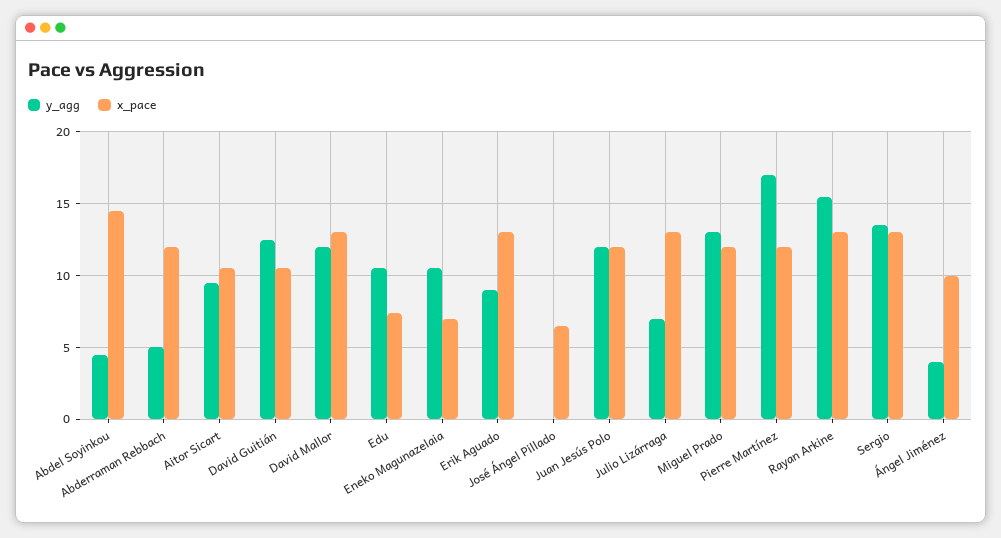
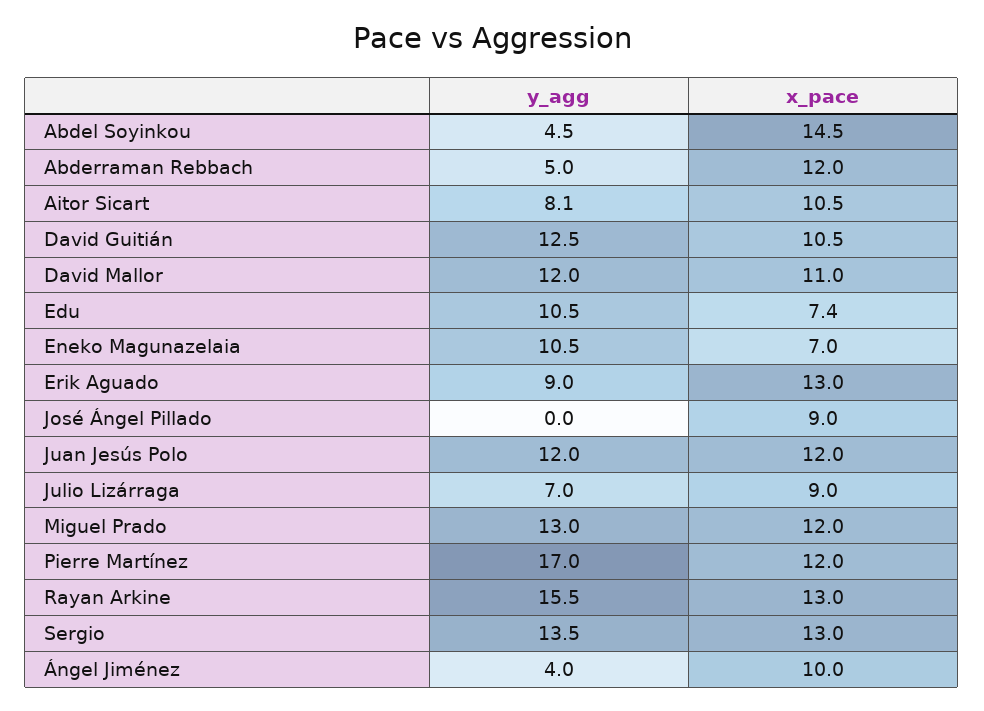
y_agg, Aitor Sicart: 9.5 -> 8.1
x_pace, David Mallor: 13 -> 11
x_pace, José Ángel Pillado: 6.5 -> 9
x_pace, Julio Lizárraga: 13 -> 9

